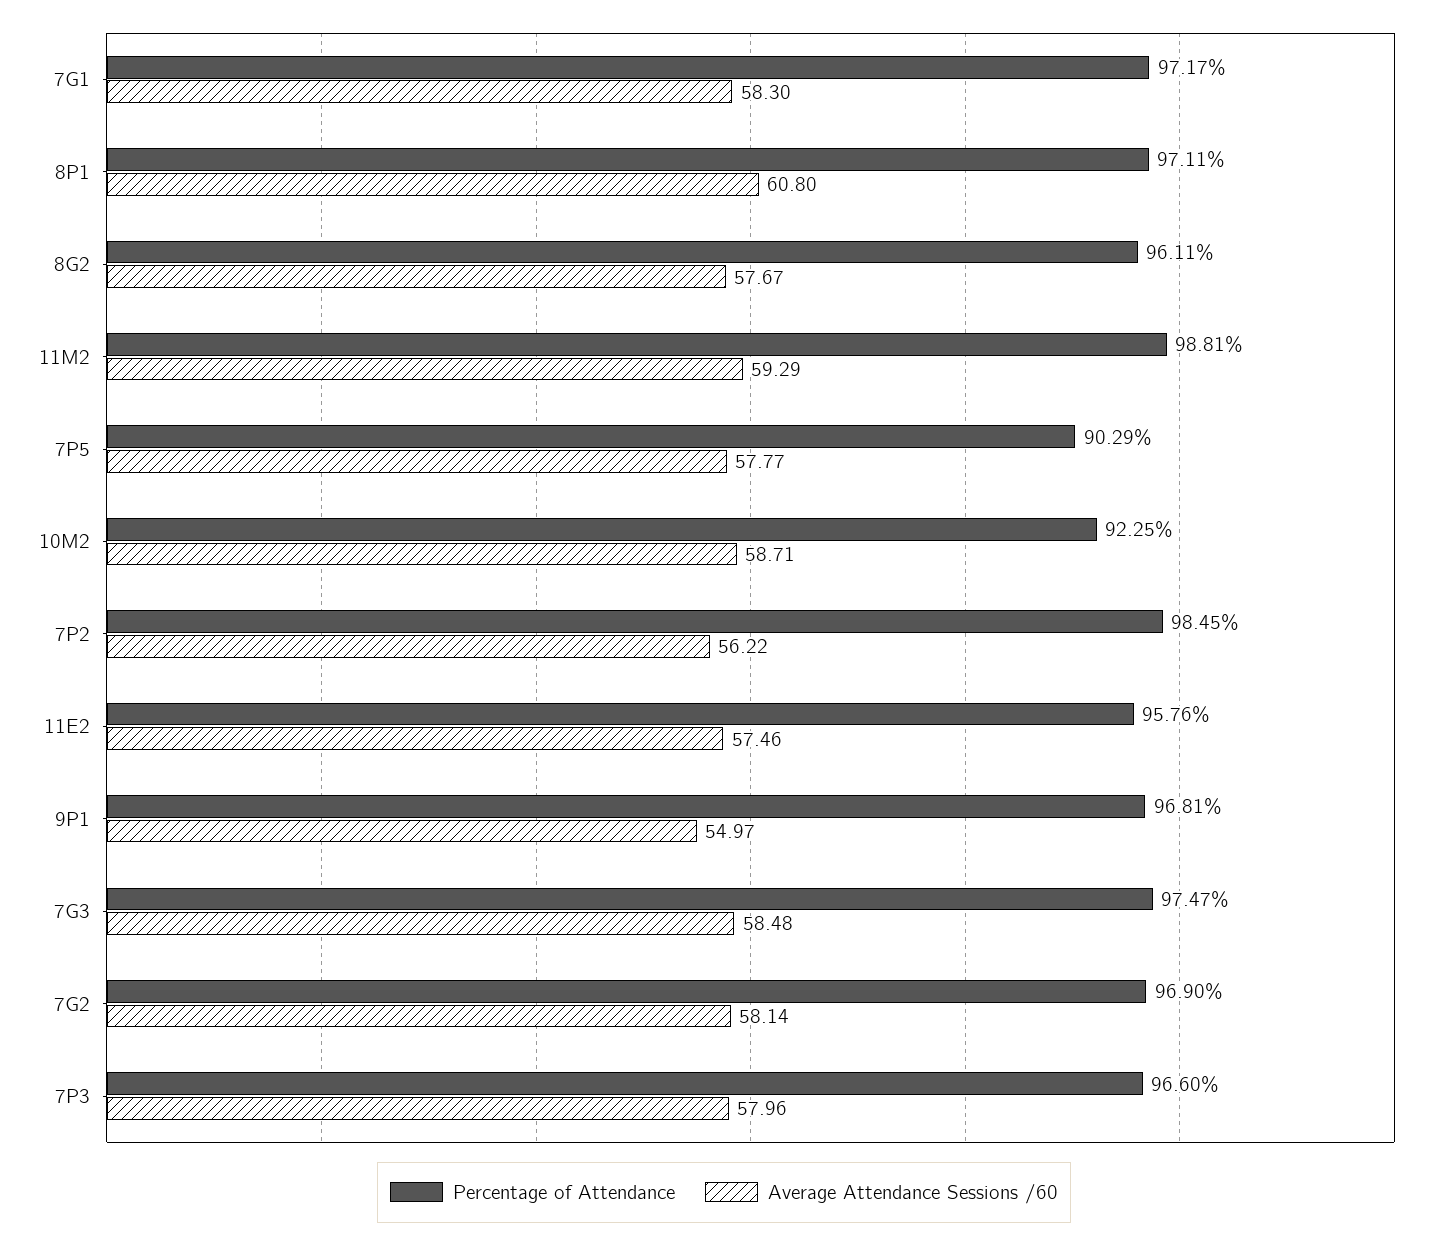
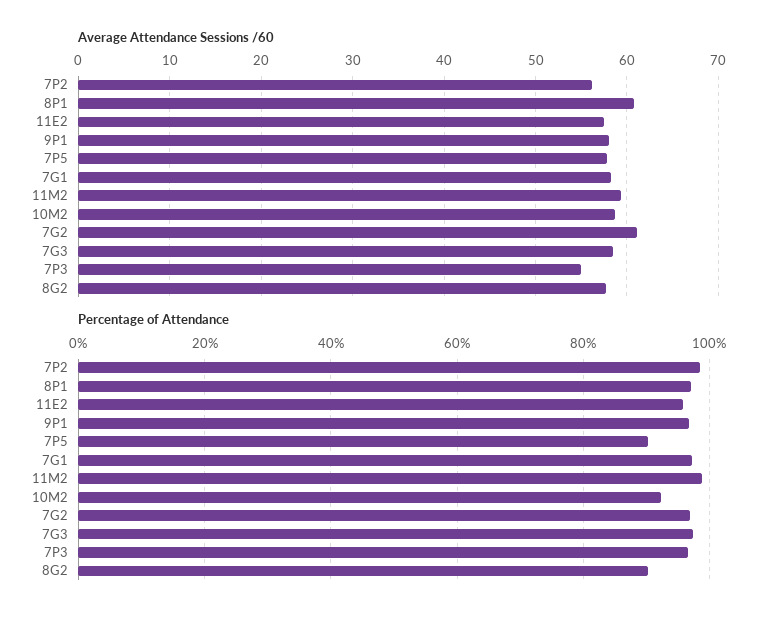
Percentage of Attendance, 8G2: 96.11 -> 90
Average Attendance Sessions /60, 9P1: 54.97 -> 58
Average Attendance Sessions /60, 7G2: 58.14 -> 61
Average Attendance Sessions /60, 7P3: 57.96 -> 55

